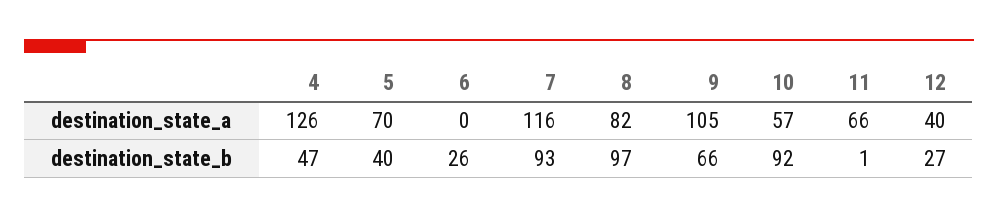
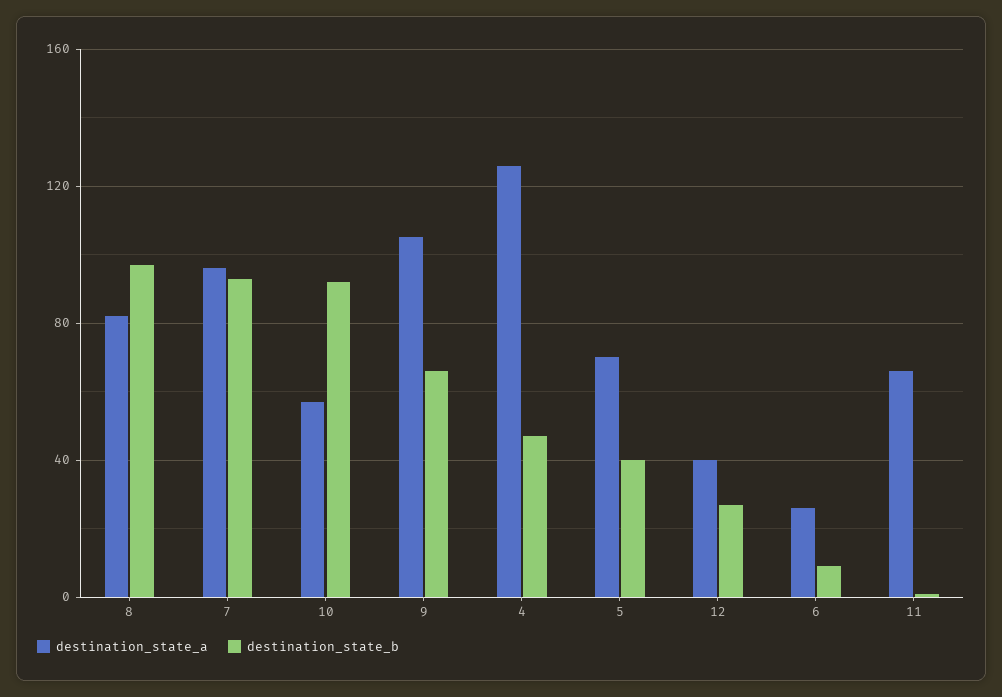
destination_state_a, 6: 0 -> 25
destination_state_a, 7: 116 -> 95
destination_state_b, 6: 26 -> 10

